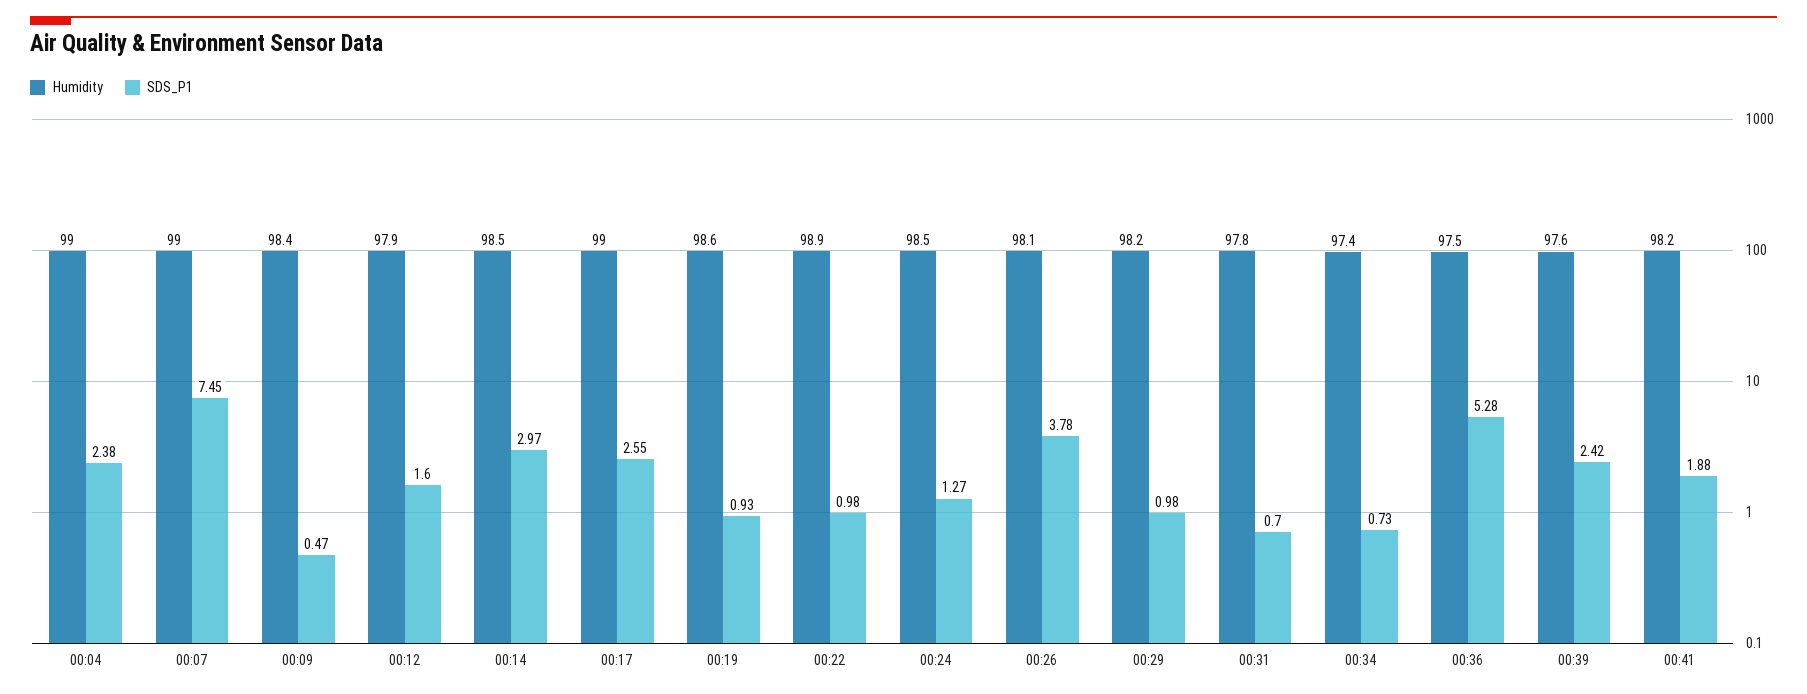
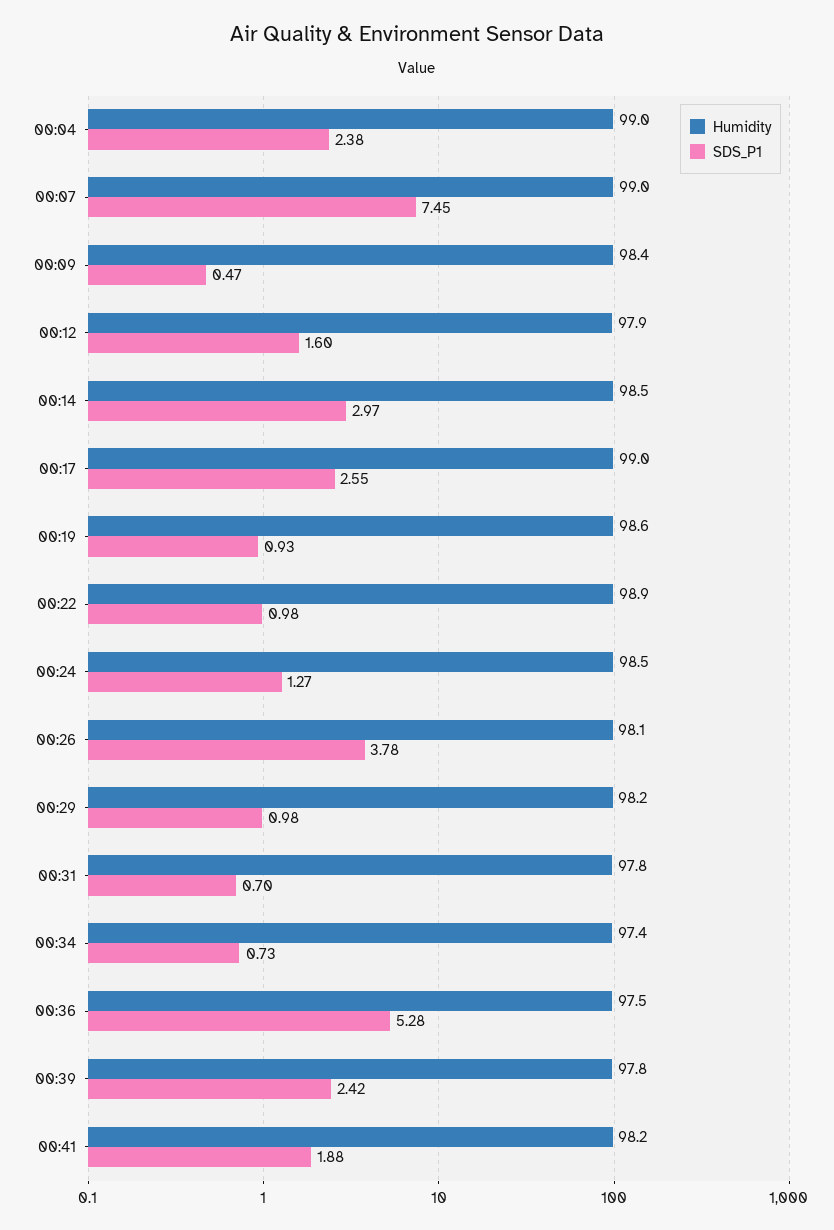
Humidity, 00:39: 97.6 -> 97.8

